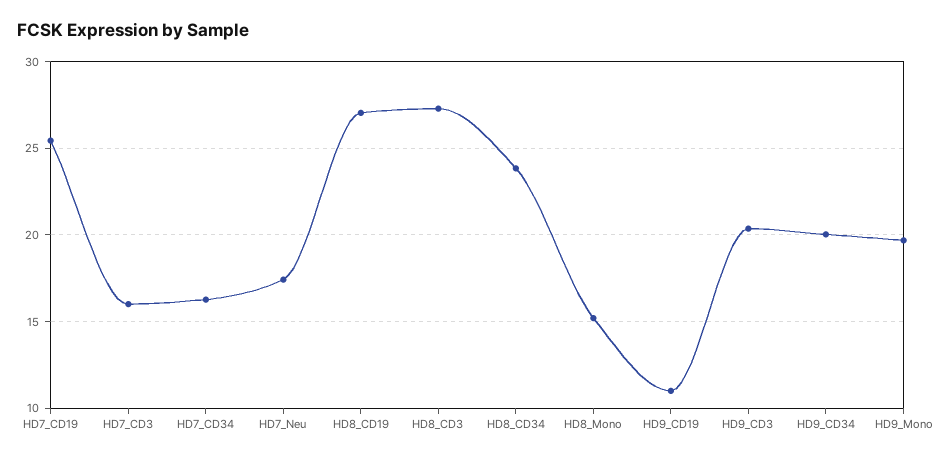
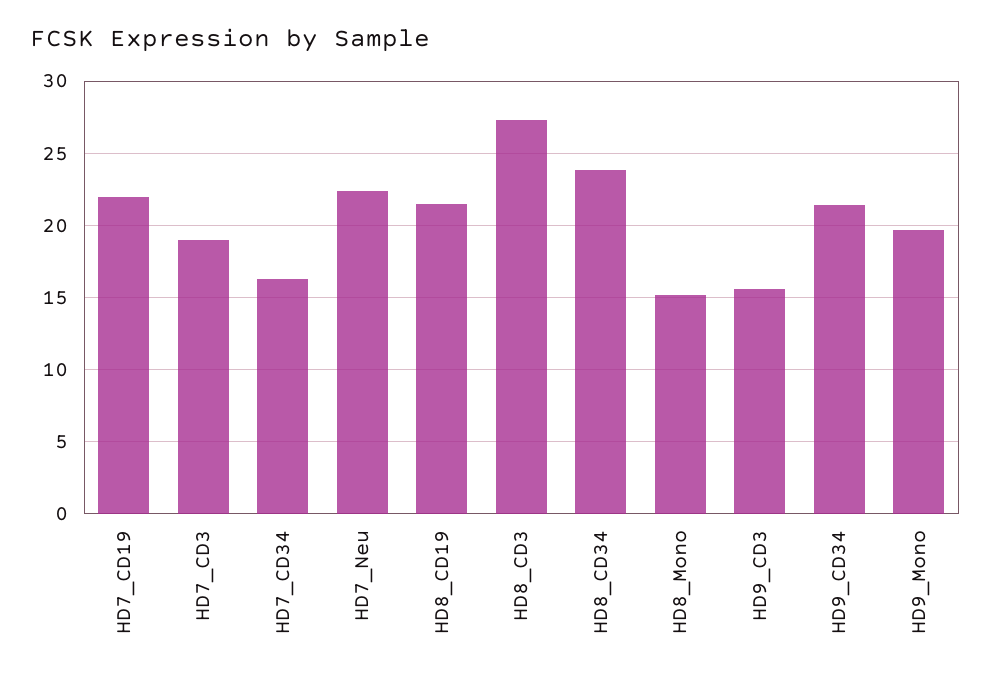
HD7_CD19: 25.5 -> 22
HD7_CD3: 16 -> 19
HD7_Neu: 17.5 -> 22.5
HD8_CD19: 27 -> 21.5
HD9_CD19: 11 -> none
HD9_CD3: 20.5 -> 15.5
HD9_CD34: 20 -> 21.5

